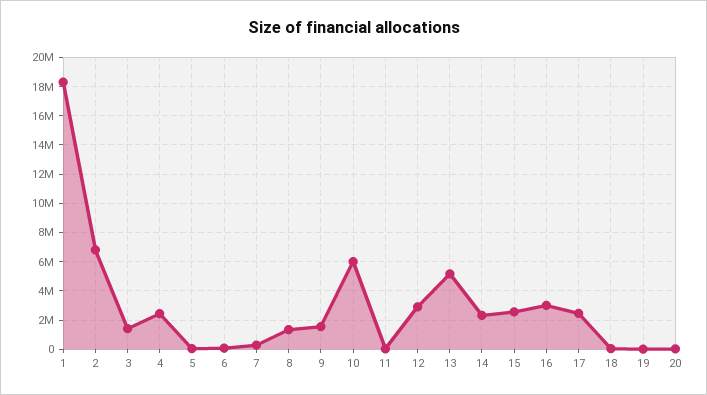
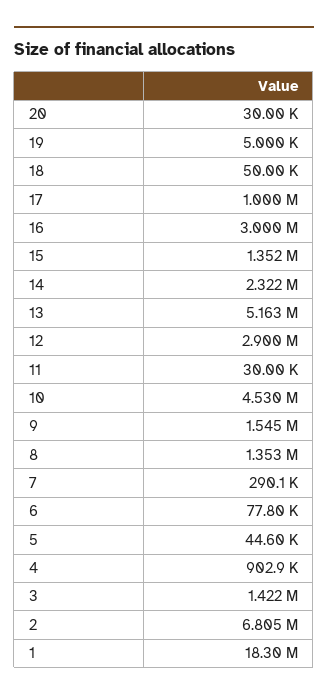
4: 2500000 -> 902900
10: 6000000 -> 4530000
15: 2500000 -> 1352000
17: 2500000 -> 1000000

